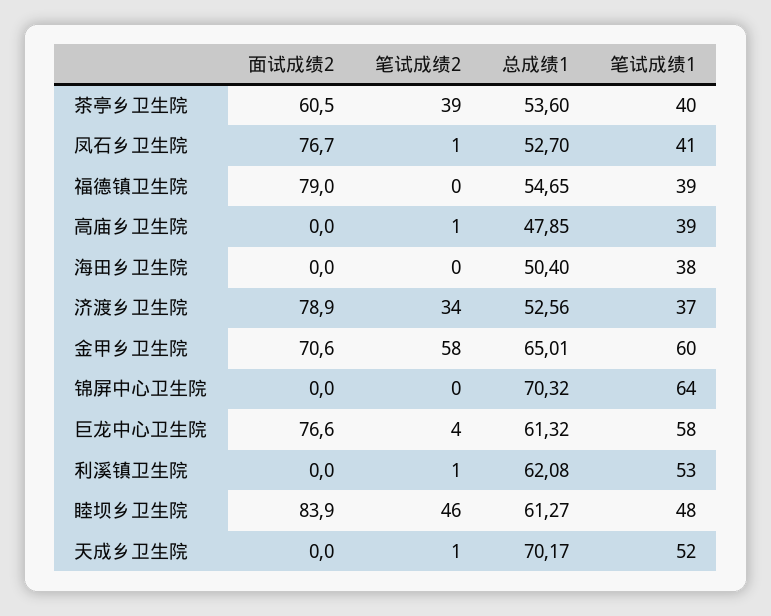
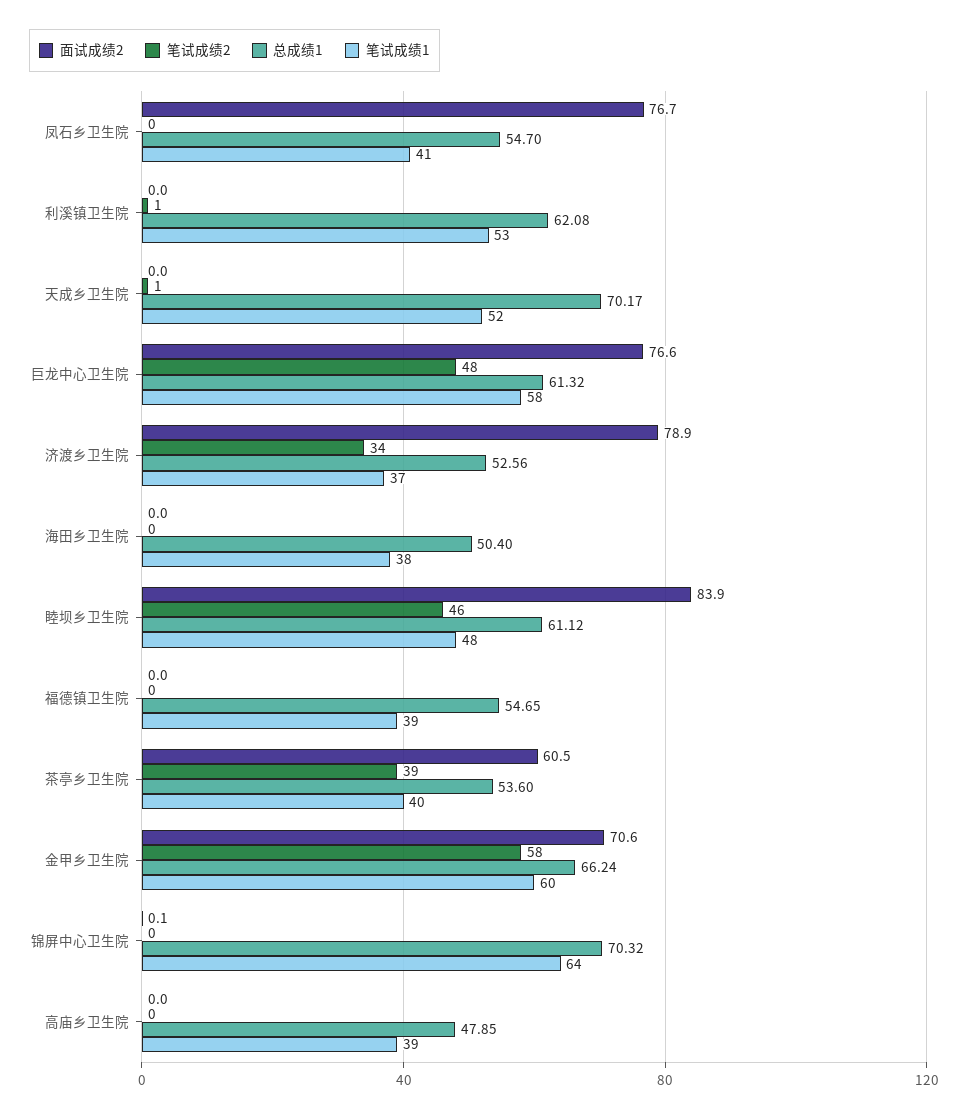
笔试成绩2, 凤石乡卫生院: 1 -> 0
总成绩1, 凤石乡卫生院: 52.7 -> 54.7
面试成绩2, 福德镇卫生院: 79 -> 0
笔试成绩2, 高庙乡卫生院: 1 -> 0
总成绩1, 金甲乡卫生院: 65.01 -> 66.24
面试成绩2, 锦屏中心卫生院: 0 -> 0.1
笔试成绩2, 巨龙中心卫生院: 4 -> 48
总成绩1, 睦坝乡卫生院: 61.27 -> 61.12

